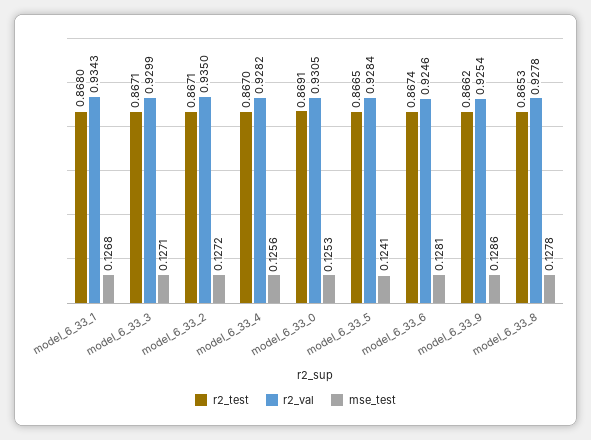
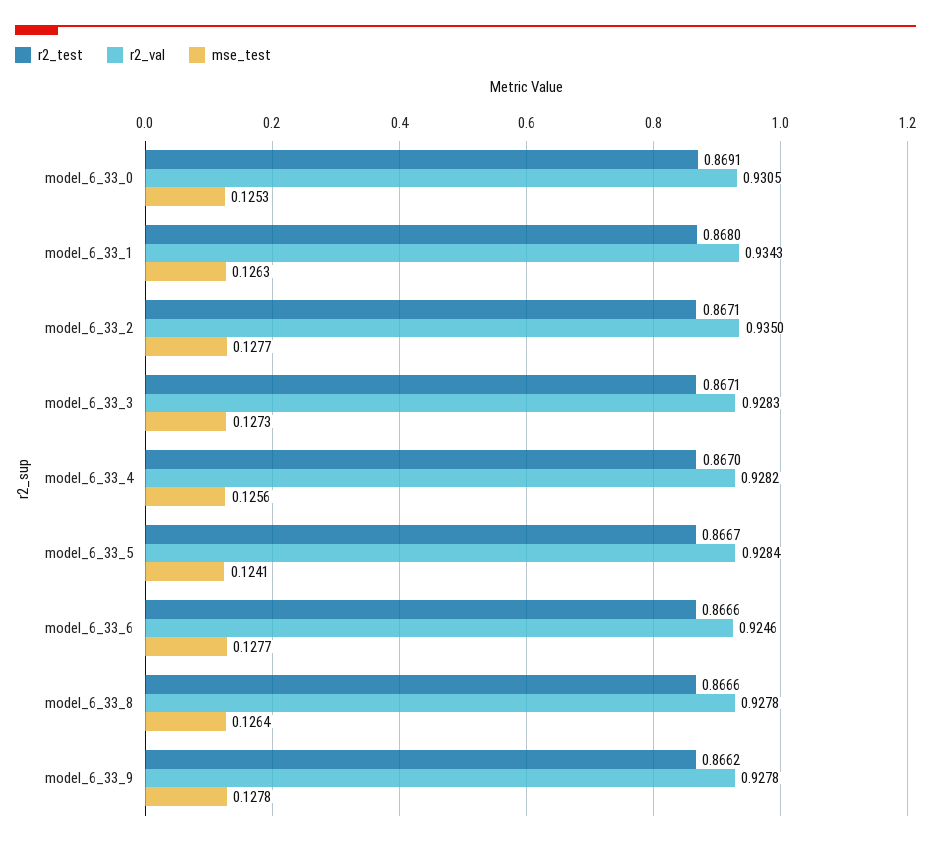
mse_test, model_6_33_1: 0.1268 -> 0.1263
r2_val, model_6_33_3: 0.9299 -> 0.9283
mse_test, model_6_33_3: 0.1271 -> 0.1273
mse_test, model_6_33_2: 0.1272 -> 0.1277
r2_test, model_6_33_5: 0.8665 -> 0.8667
r2_test, model_6_33_6: 0.8674 -> 0.8666
mse_test, model_6_33_6: 0.1281 -> 0.1277
r2_val, model_6_33_9: 0.9254 -> 0.9278
mse_test, model_6_33_9: 0.1286 -> 0.1278
r2_test, model_6_33_8: 0.8653 -> 0.8666
mse_test, model_6_33_8: 0.1278 -> 0.1264

